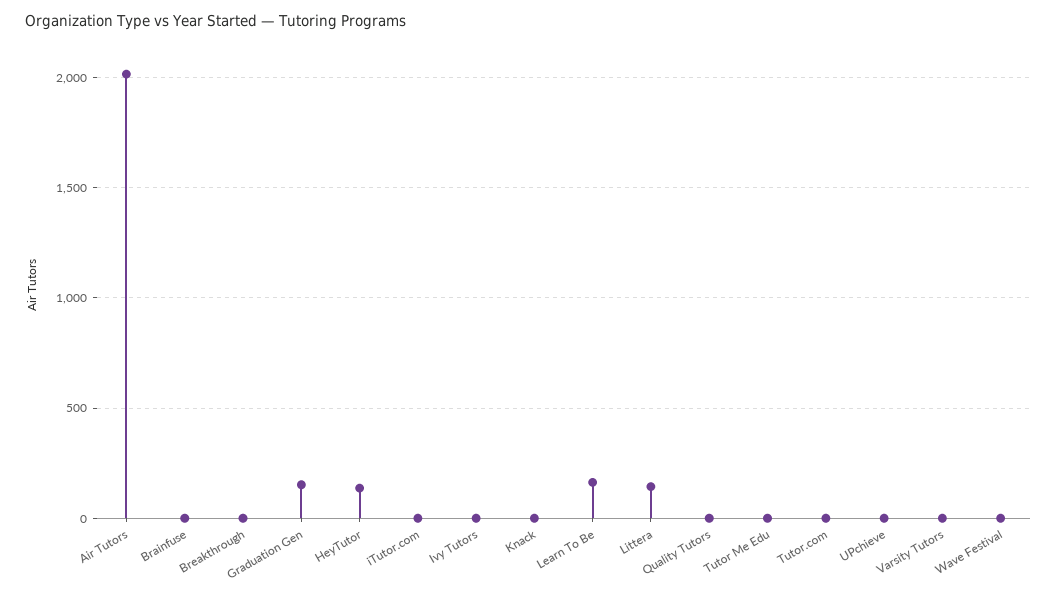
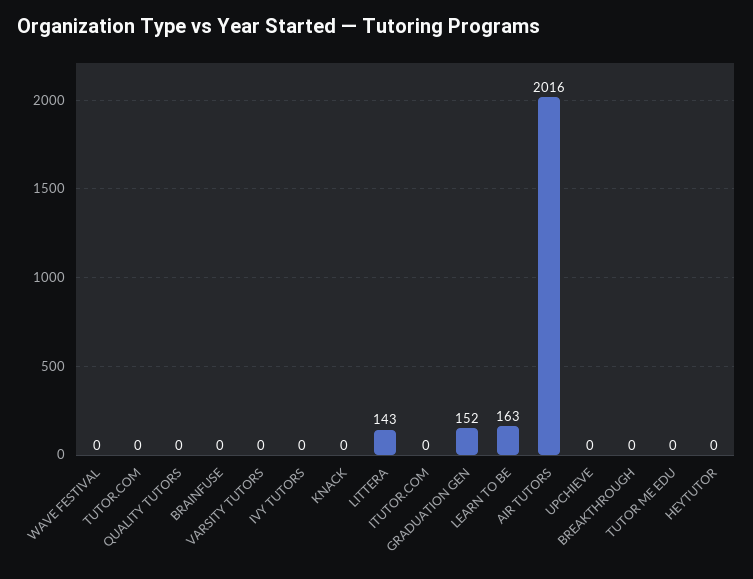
HeyTutor: 150 -> 0

